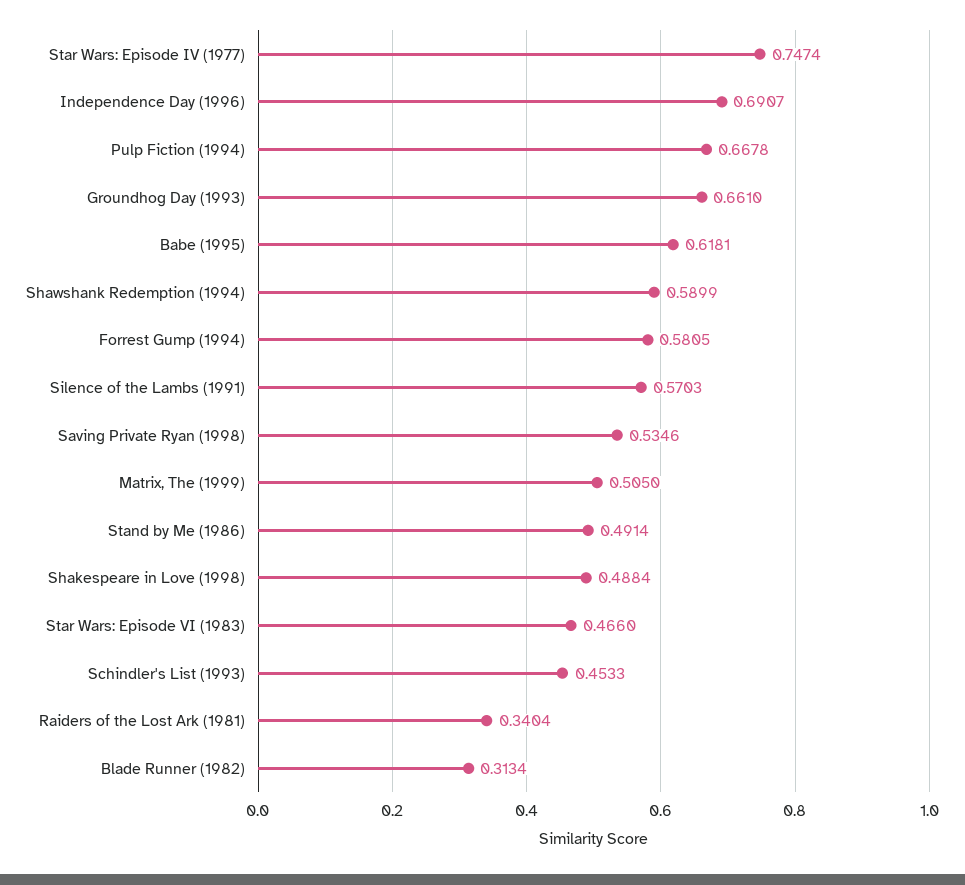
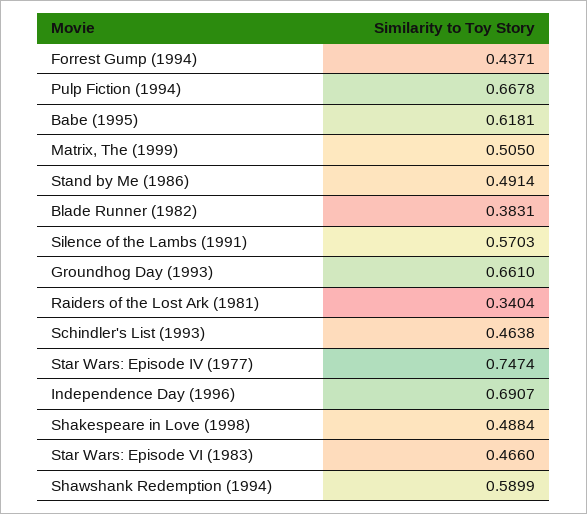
Forrest Gump (1994): 0.5805 -> 0.4371
Saving Private Ryan (1998): 0.5346 -> none
Schindler's List (1993): 0.4533 -> 0.4638
Blade Runner (1982): 0.3134 -> 0.3831

